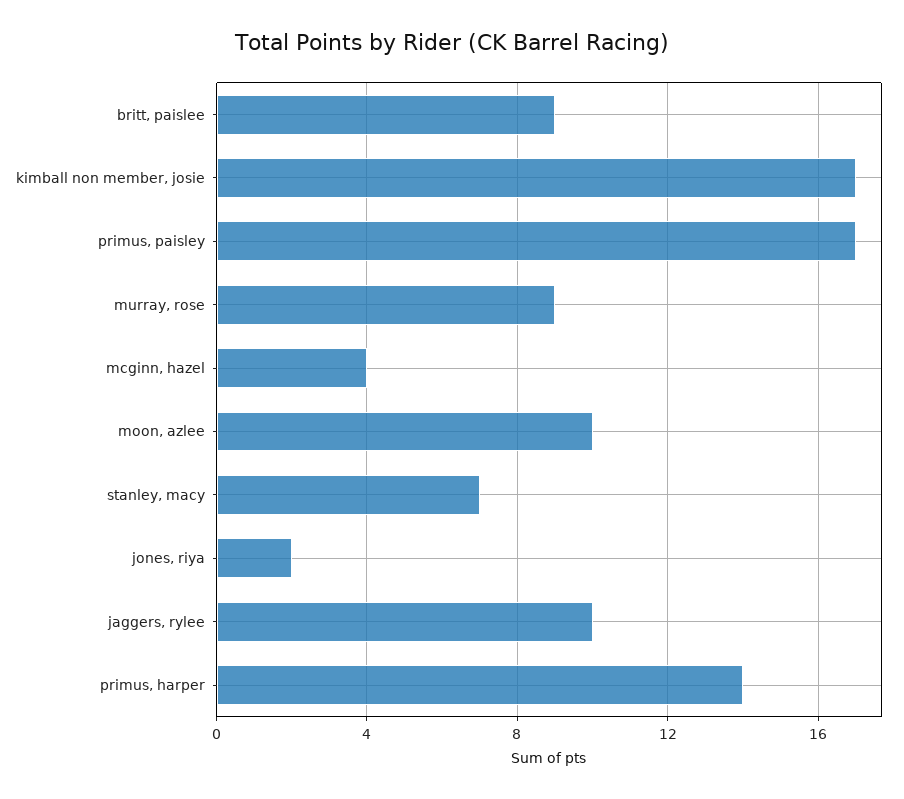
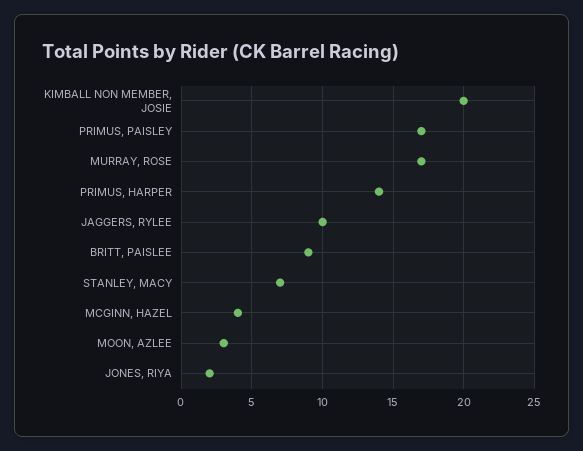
kimball non member, josie: 17 -> 20
murray, rose: 9 -> 17
moon, azlee: 10 -> 3

